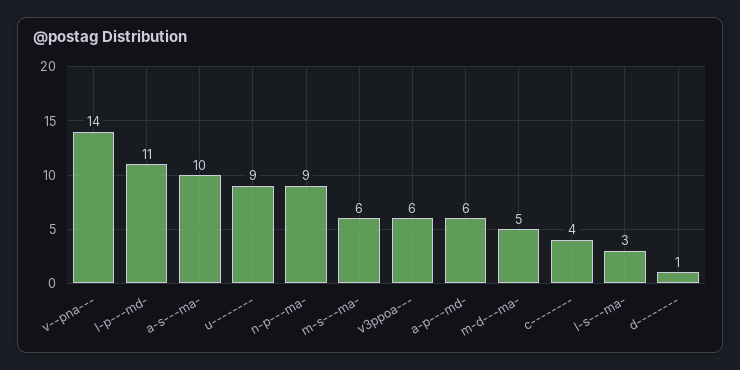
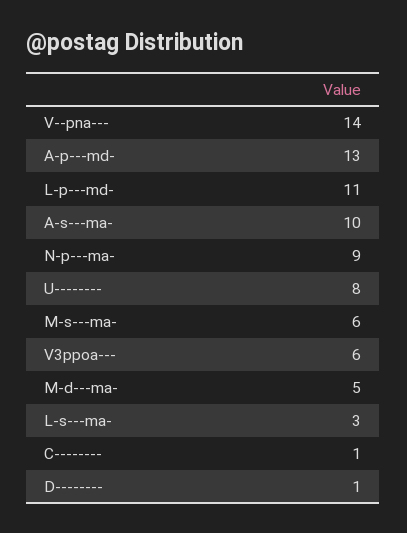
u--------: 9 -> 8
a-p---md-: 6 -> 13
c--------: 4 -> 1

